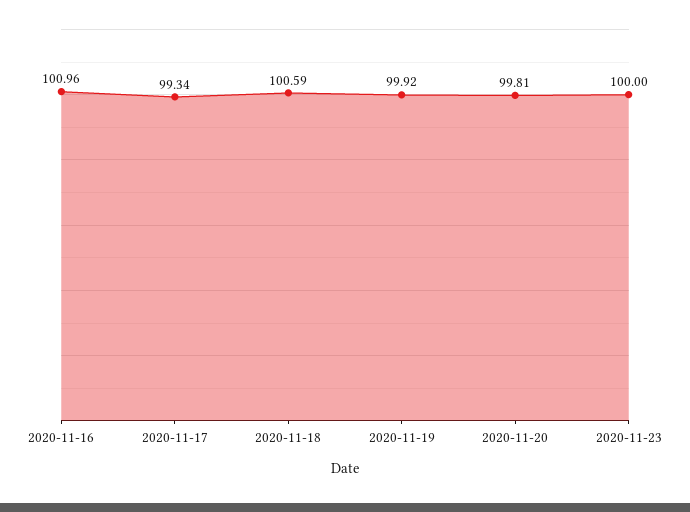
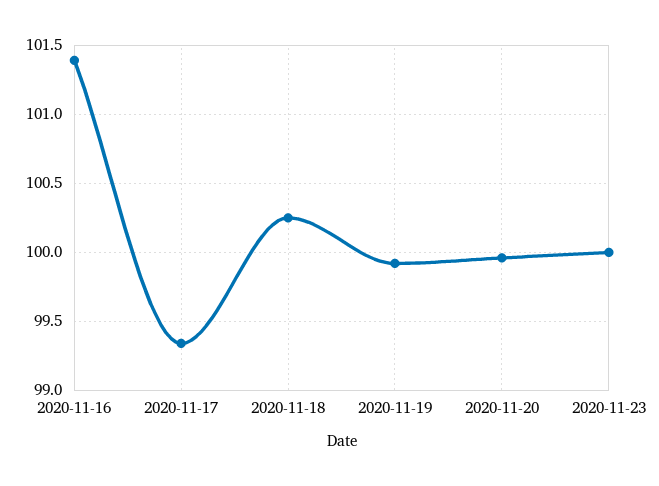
2020-11-16: 100.96 -> 101.4
2020-11-18: 100.59 -> 100.25
2020-11-20: 99.81 -> 99.95

